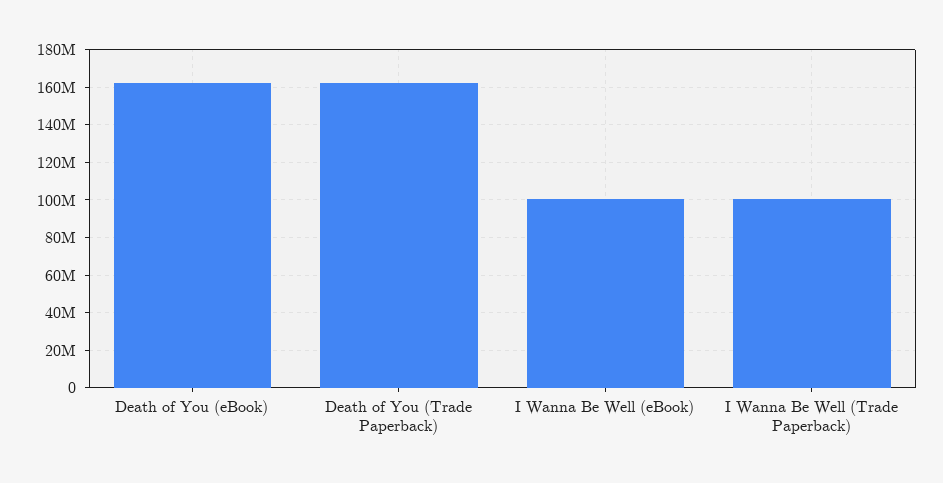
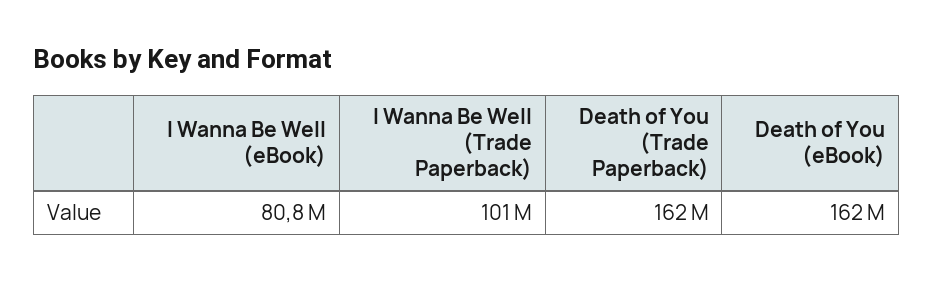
I Wanna Be Well (eBook): 100000000 -> 80800000

